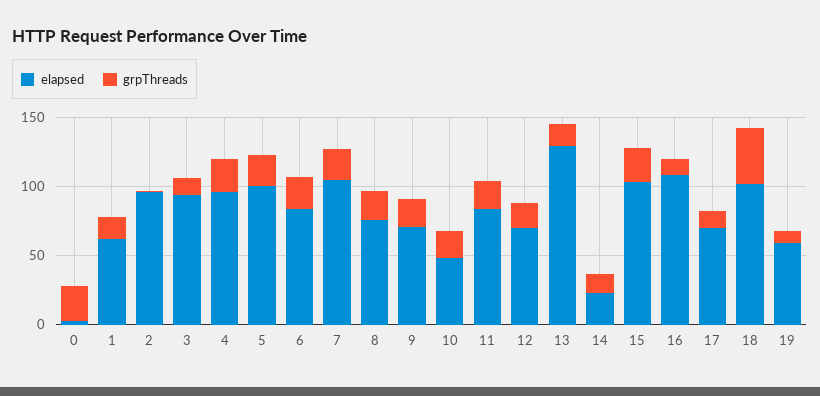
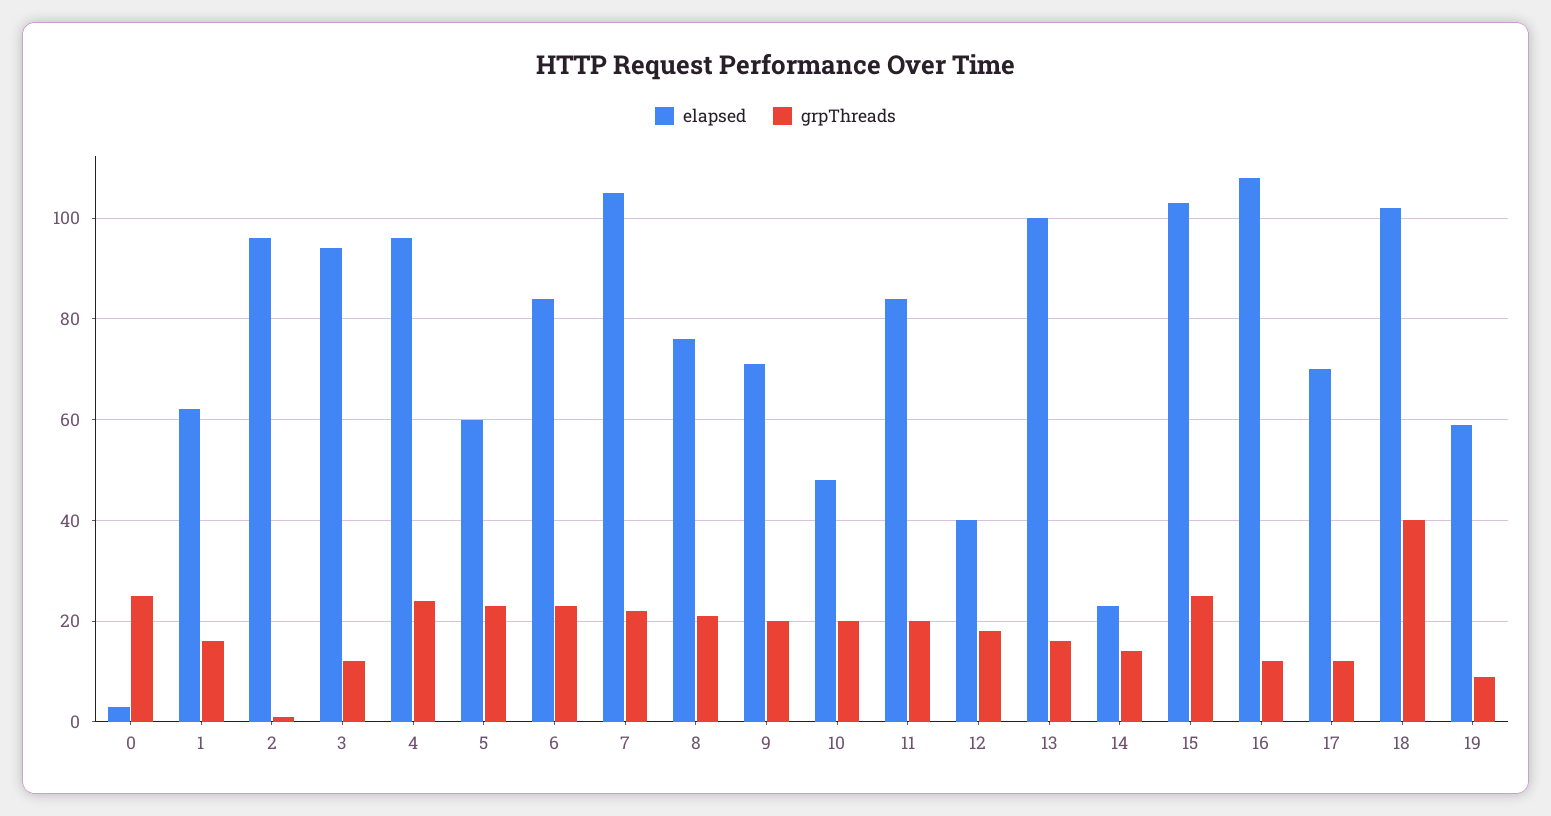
elapsed, 5: 100 -> 60
elapsed, 12: 70 -> 40
elapsed, 13: 130 -> 100

